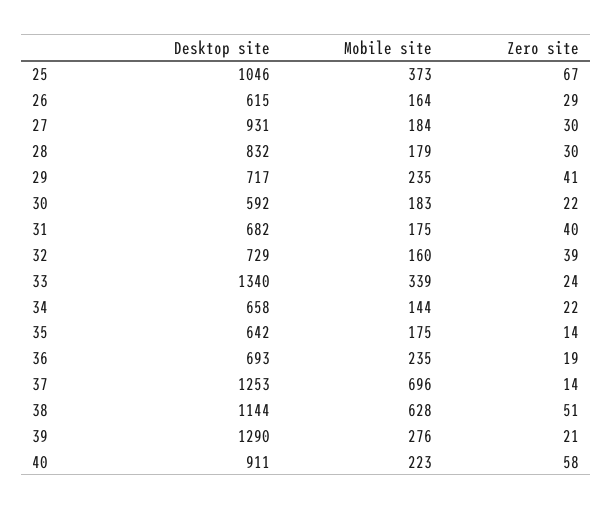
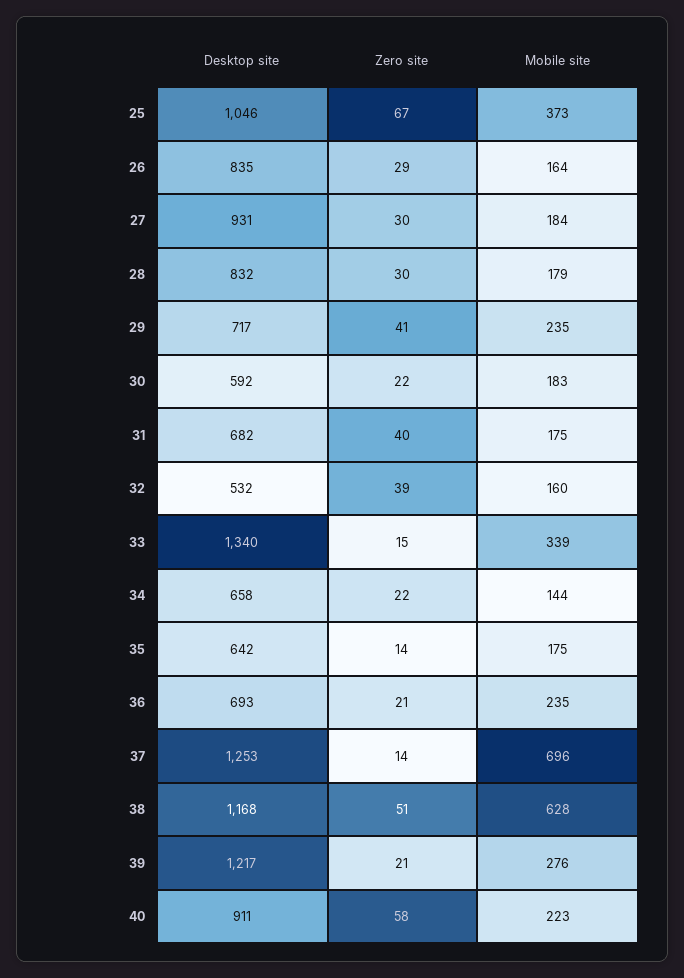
Desktop site, 26: 615 -> 835
Desktop site, 32: 729 -> 532
Zero site, 33: 24 -> 15
Zero site, 36: 19 -> 21
Desktop site, 38: 1144 -> 1168
Desktop site, 39: 1290 -> 1217

